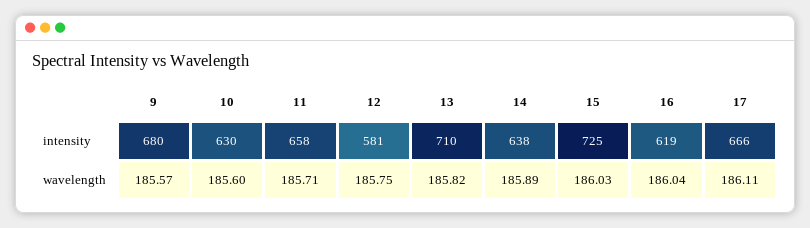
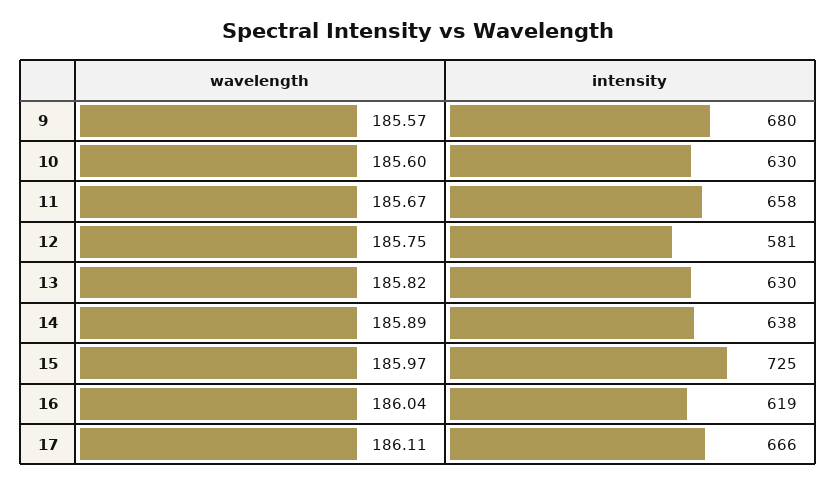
13, intensity: 710 -> 630
11, wavelength: 185.71 -> 185.67
15, wavelength: 186.03 -> 185.97

